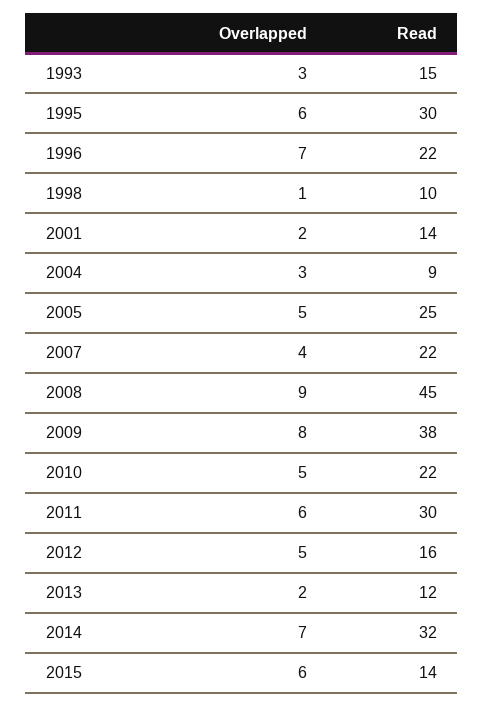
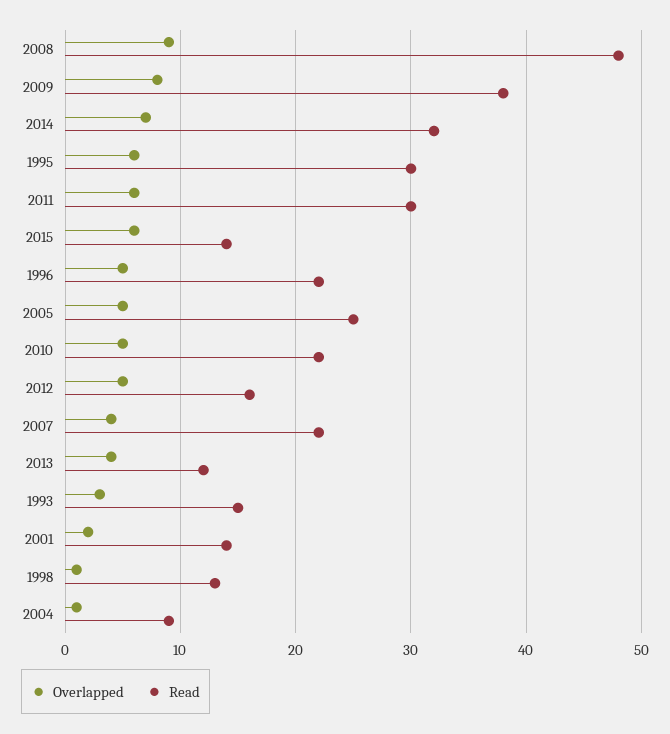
Overlapped, 1996: 7 -> 5
Read, 1998: 10 -> 13
Overlapped, 2004: 3 -> 1
Read, 2008: 45 -> 48
Overlapped, 2013: 2 -> 4

